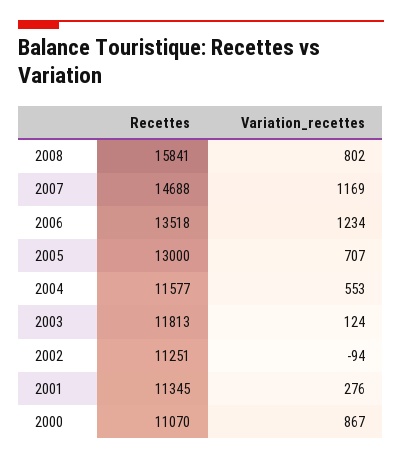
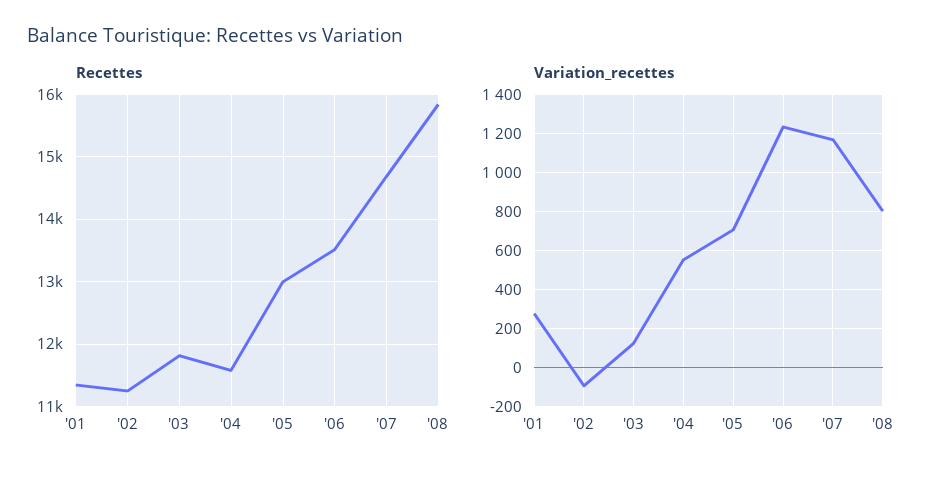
Recettes, 2000: 11070 -> none
Variation_recettes, 2000: 867 -> none

